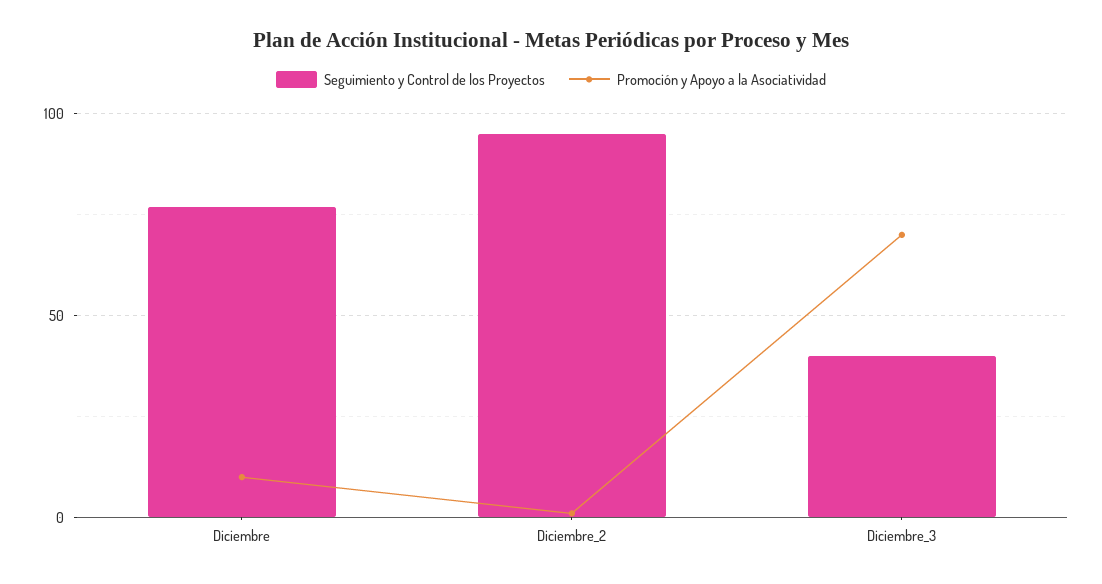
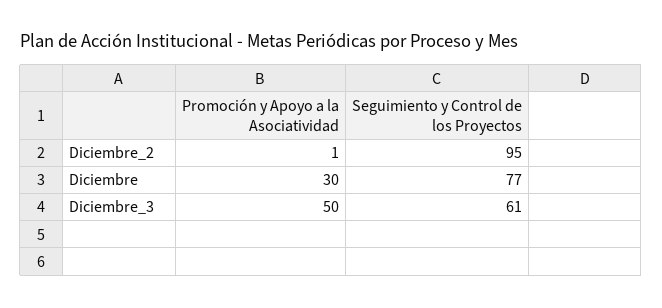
Promoción y Apoyo a la Asociatividad, Diciembre: 10 -> 30
Seguimiento y Control de los Proyectos, Diciembre_3: 40 -> 61
Promoción y Apoyo a la Asociatividad, Diciembre_3: 70 -> 50

